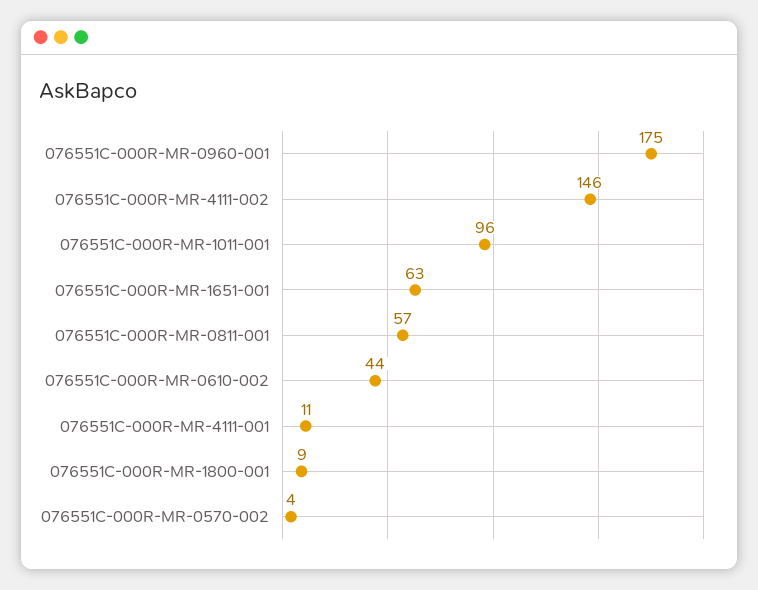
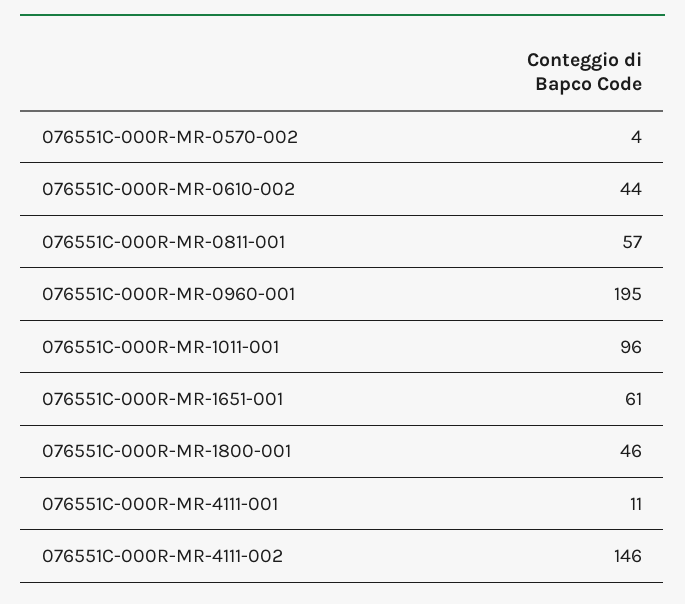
076551C-000R-MR-0960-001: 175 -> 195
076551C-000R-MR-1651-001: 63 -> 61
076551C-000R-MR-1800-001: 9 -> 46

